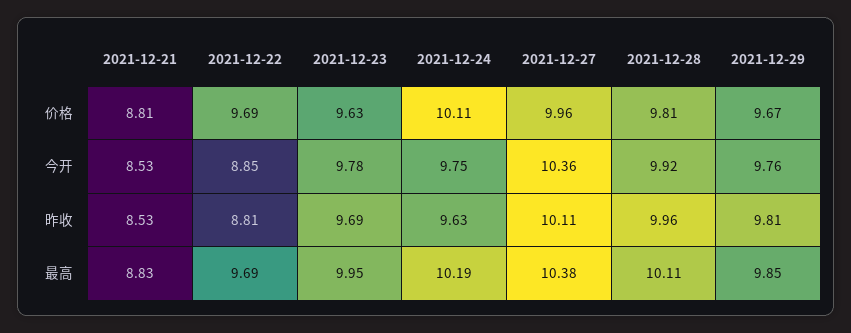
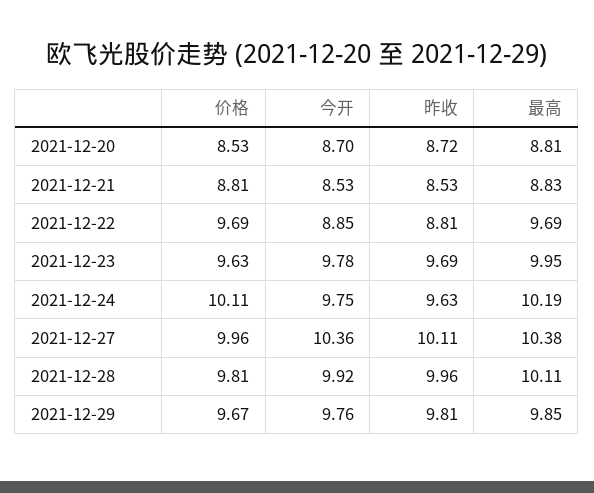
2021-12-20, 价格: none -> 8.53
2021-12-20, 今开: none -> 8.7
2021-12-20, 昨收: none -> 8.72
2021-12-20, 最高: none -> 8.81

